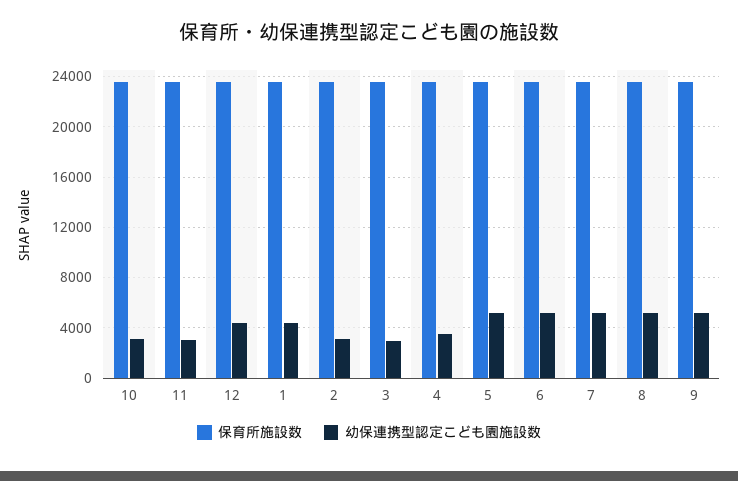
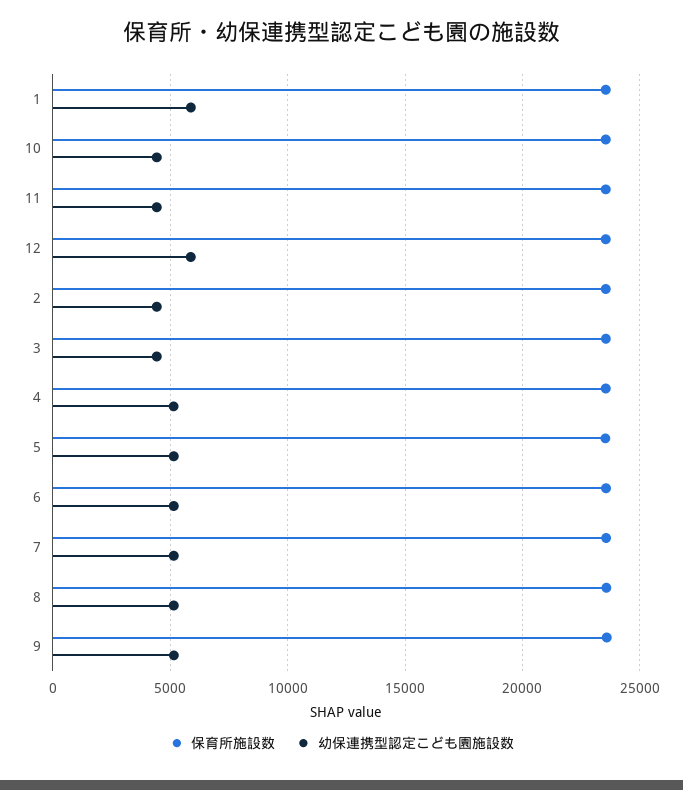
幼保連携型認定こども園施設数, 10: 3000 -> 4500
幼保連携型認定こども園施設数, 11: 3000 -> 4500
幼保連携型認定こども園施設数, 12: 4500 -> 6000
幼保連携型認定こども園施設数, 1: 4500 -> 6000
幼保連携型認定こども園施設数, 2: 3000 -> 4500
幼保連携型認定こども園施設数, 3: 3000 -> 4500
幼保連携型認定こども園施設数, 4: 3500 -> 5000

